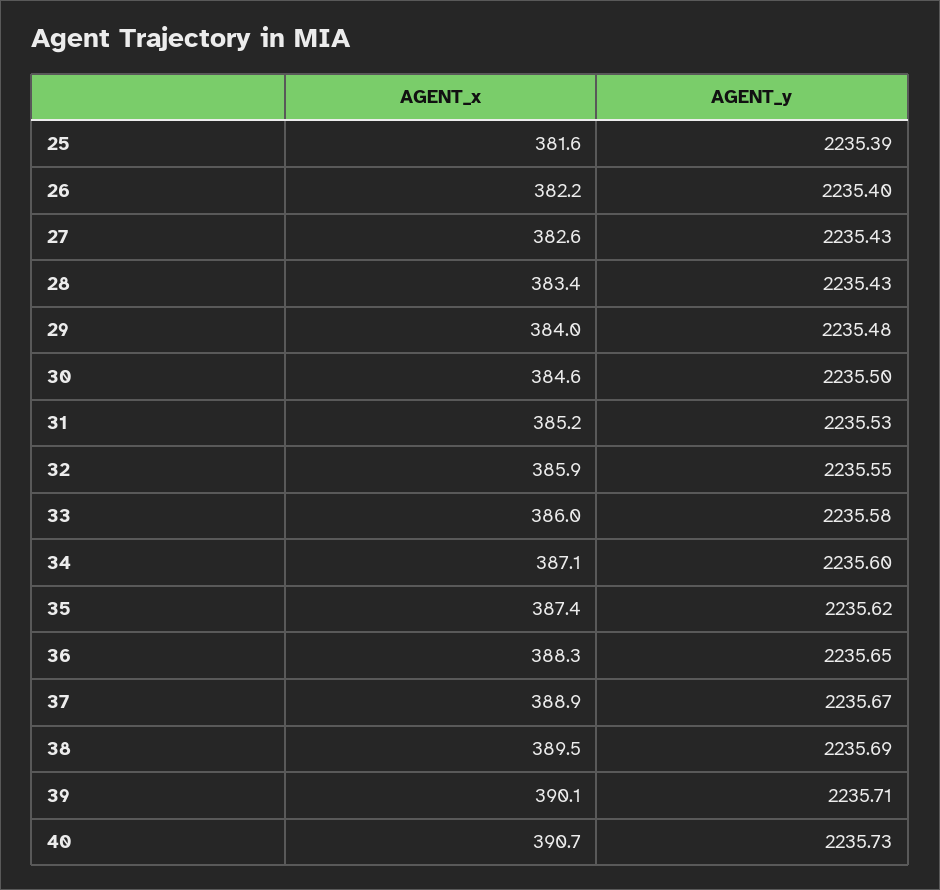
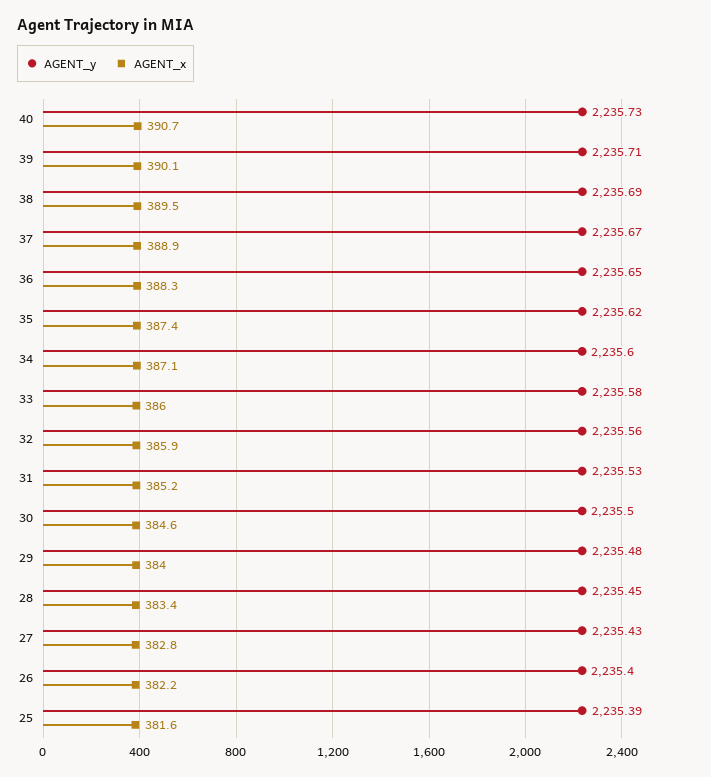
AGENT_x, 27: 382.6 -> 382.8
AGENT_y, 28: 2235.43 -> 2235.45
AGENT_y, 32: 2235.55 -> 2235.56

